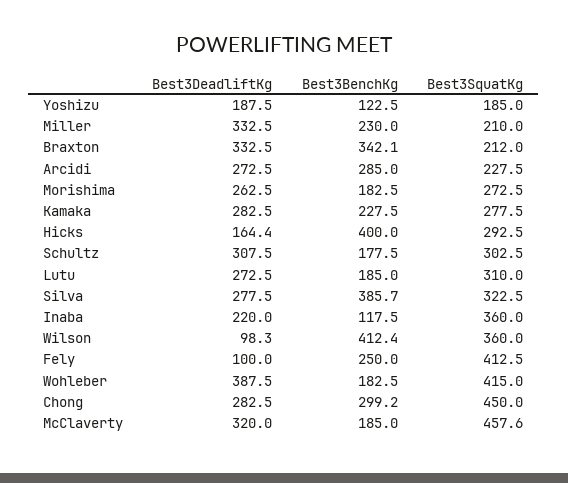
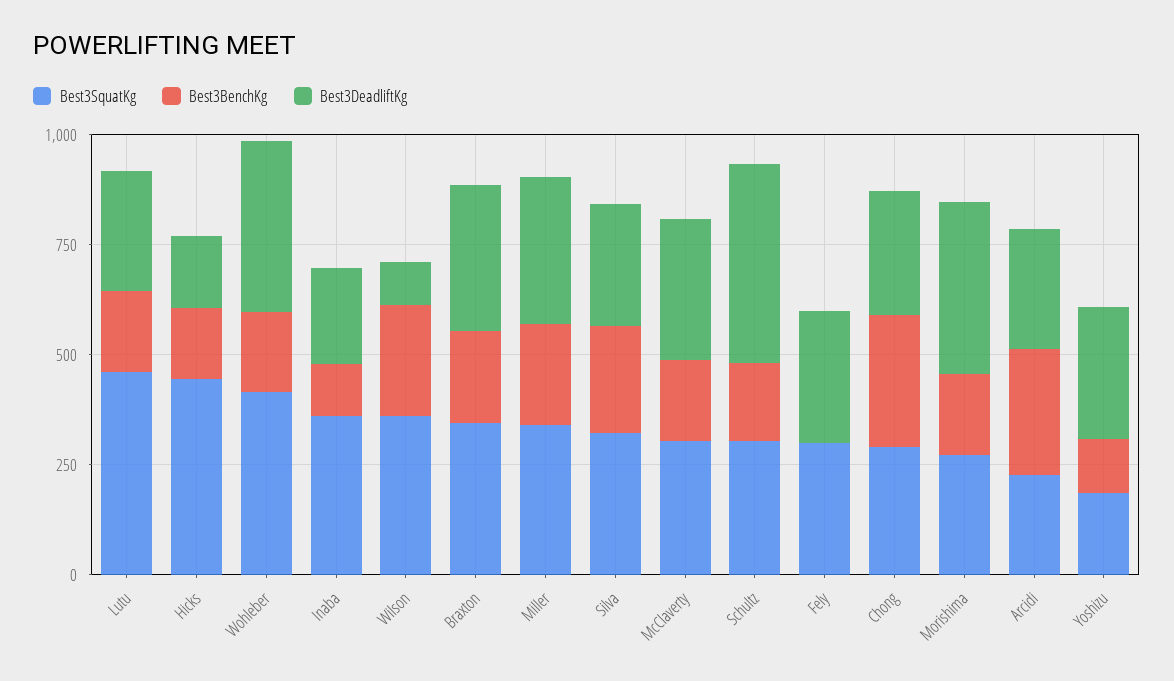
Best3DeadliftKg, Yoshizu: 187.5 -> 300
Best3SquatKg, Miller: 210 -> 350
Best3BenchKg, Braxton: 342.1 -> 200
Best3SquatKg, Braxton: 212 -> 350
Best3DeadliftKg, Morishima: 262.5 -> 400
Best3DeadliftKg, Kamaka: 282.5 -> none
Best3BenchKg, Kamaka: 227.5 -> none
Best3SquatKg, Kamaka: 277.5 -> none
Best3BenchKg, Hicks: 400 -> 150
Best3SquatKg, Hicks: 292.5 -> 450
Best3DeadliftKg, Schultz: 307.5 -> 450
Best3SquatKg, Lutu: 310 -> 450
Best3BenchKg, Silva: 385.7 -> 250
Best3BenchKg, Wilson: 412.4 -> 250
Best3DeadliftKg, Fely: 100 -> 300
Best3BenchKg, Fely: 250 -> 0
Best3SquatKg, Fely: 412.5 -> 300
Best3SquatKg, Chong: 450 -> 300
Best3SquatKg, McClaverty: 457.6 -> 300

